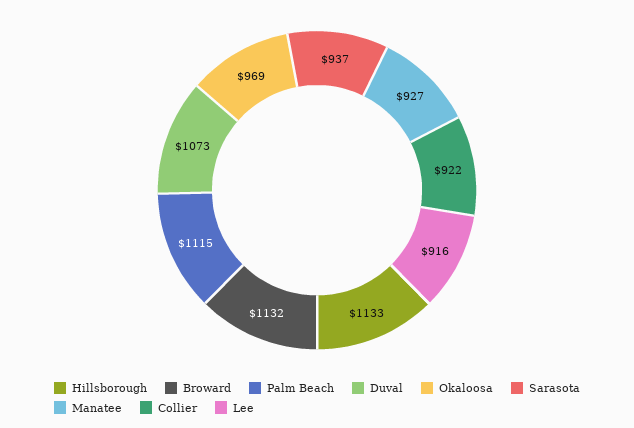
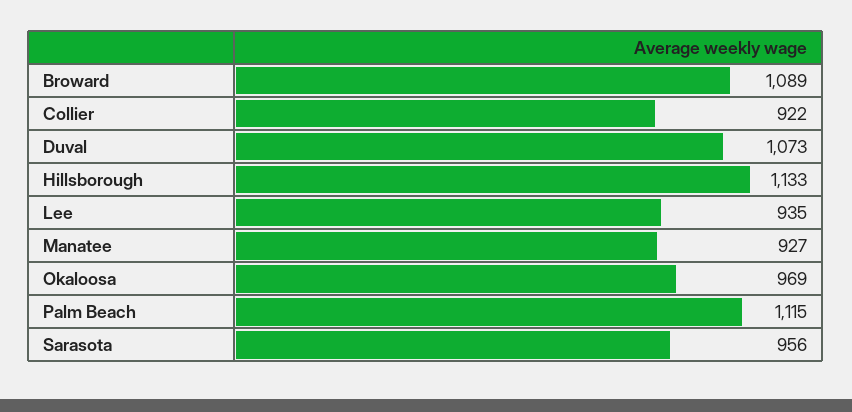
Broward: 1132 -> 1089
Sarasota: 937 -> 956
Lee: 916 -> 935

